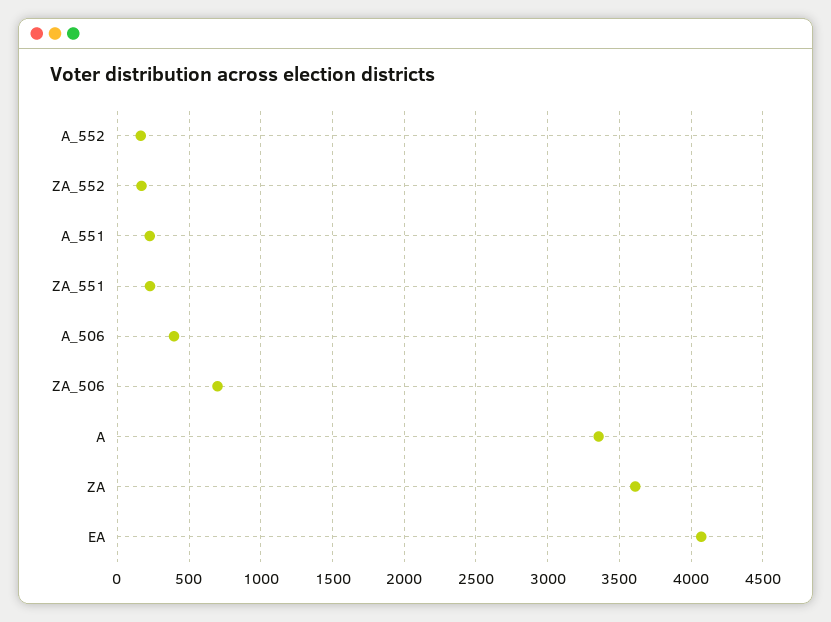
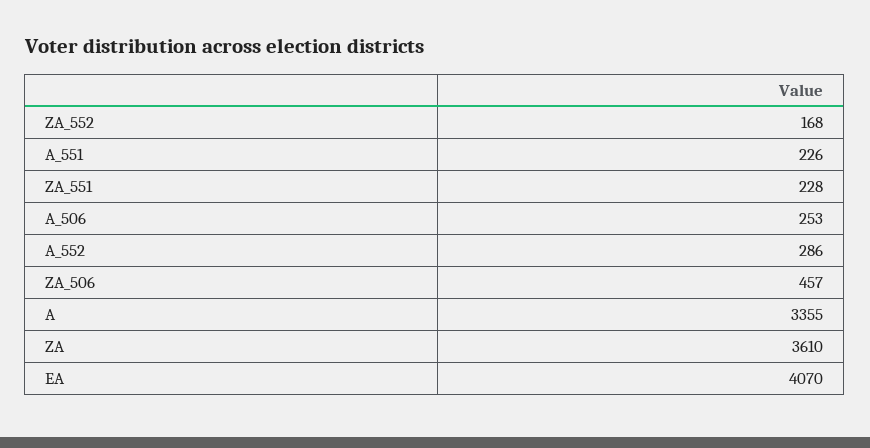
A_552: 150 -> 286
A_506: 400 -> 253
ZA_506: 700 -> 457

